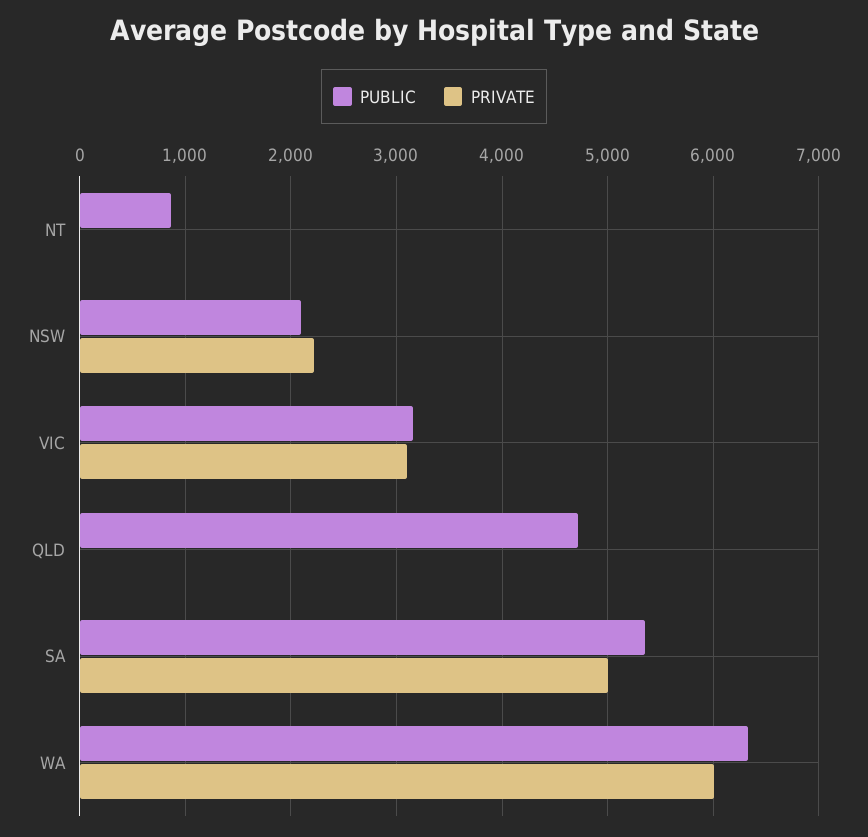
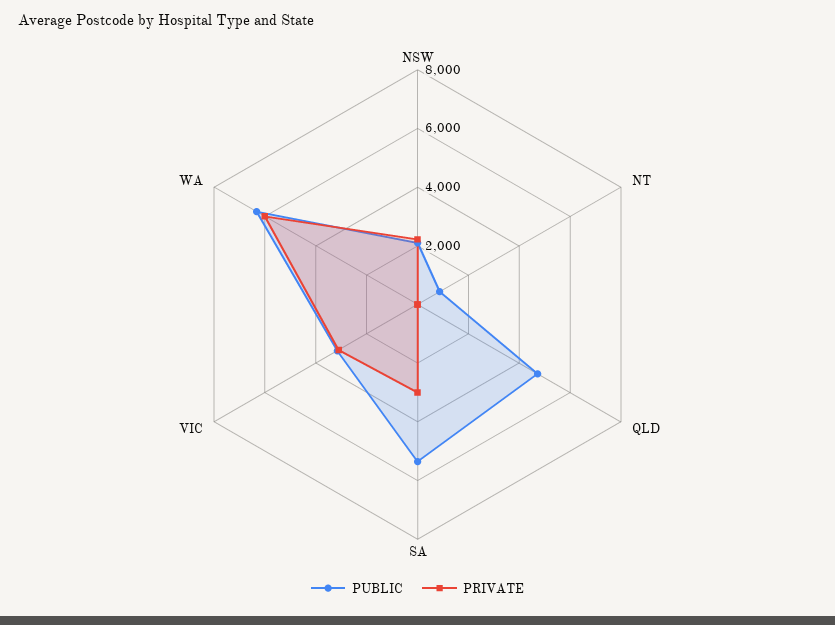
PRIVATE, SA: 5000 -> 3000

